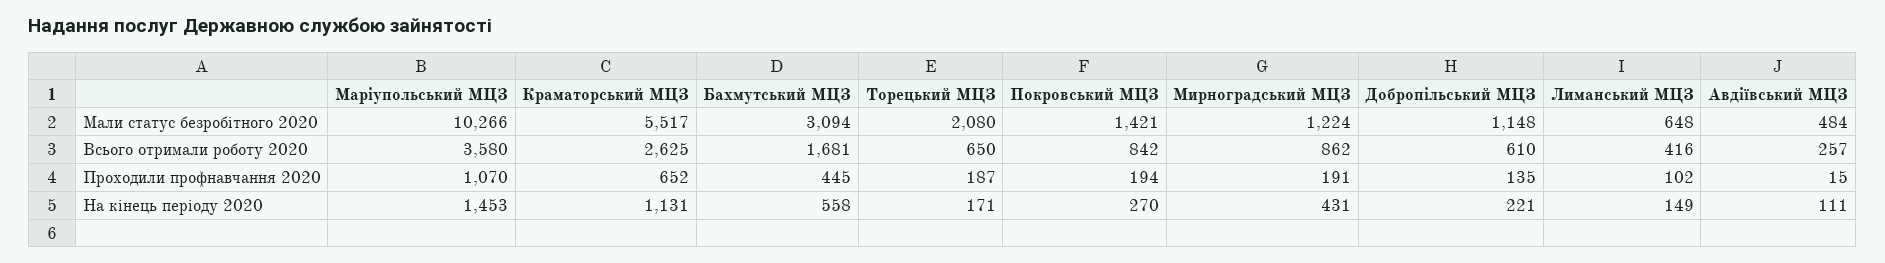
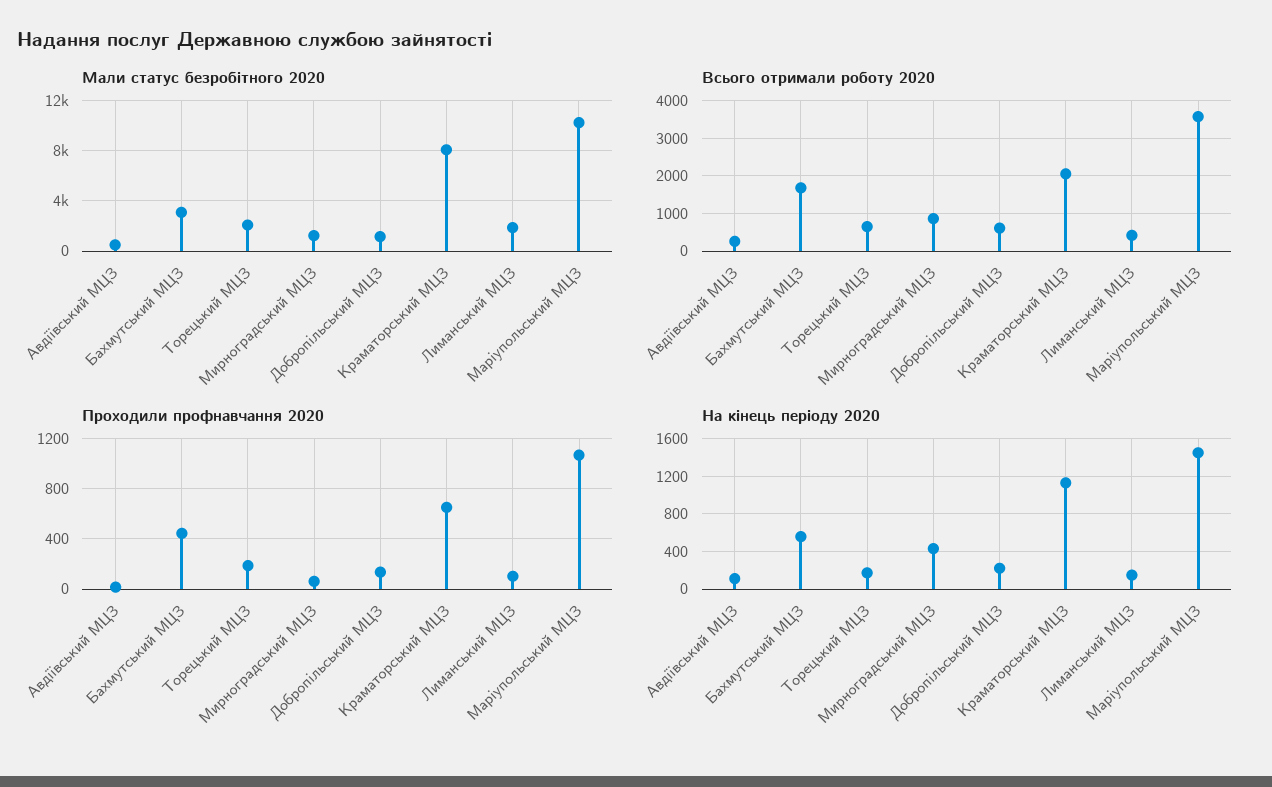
Мали статус безробітного 2020, Краматорський МЦЗ: 5517 -> 8000
Мали статус безробітного 2020, Покровський МЦЗ: 1421 -> none
Мали статус безробітного 2020, Лиманський МЦЗ: 648 -> 2000
Всього отримали роботу 2020, Краматорський МЦЗ: 2625 -> 2000
Всього отримали роботу 2020, Покровський МЦЗ: 842 -> none
Проходили профнавчання 2020, Покровський МЦЗ: 194 -> none
Проходили профнавчання 2020, Мирноградський МЦЗ: 191 -> 50
На кінець періоду 2020, Покровський МЦЗ: 270 -> none

